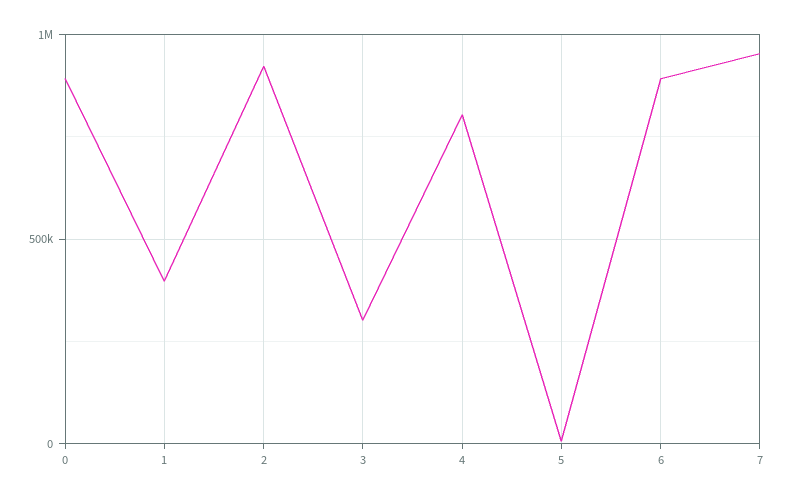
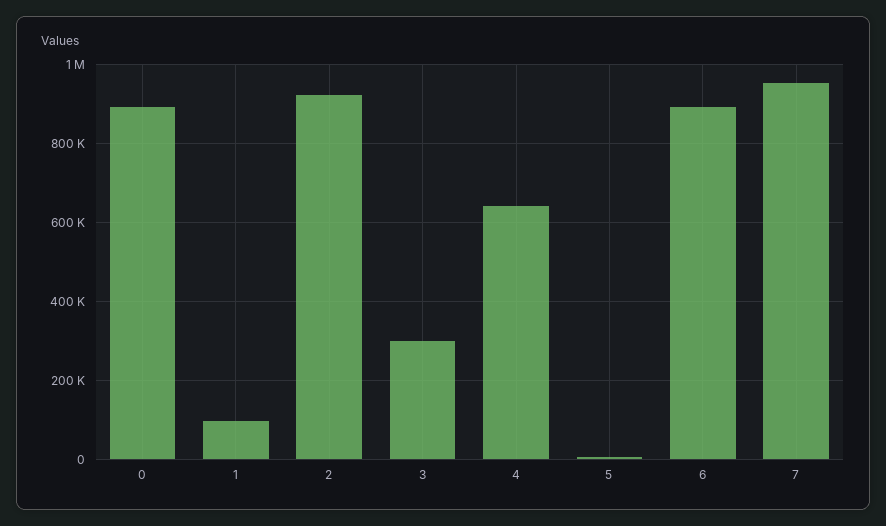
1: 400000 -> 100000
4: 800000 -> 640000

